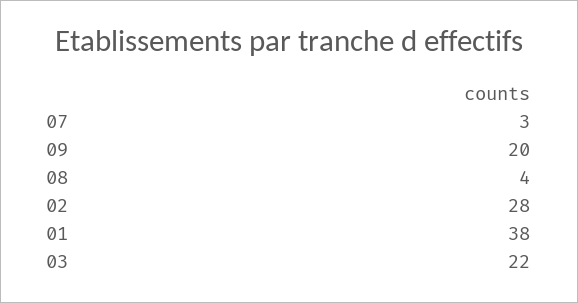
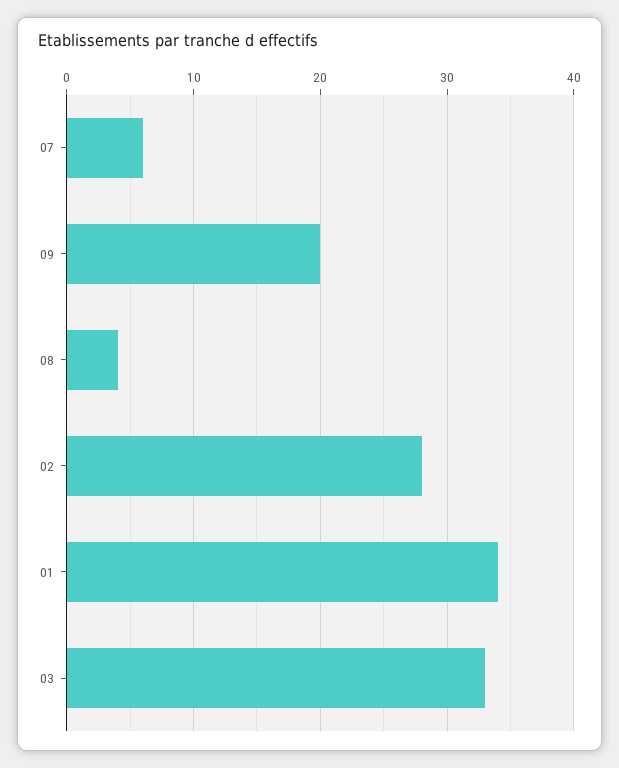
07: 3 -> 6
01: 38 -> 34
03: 22 -> 33

